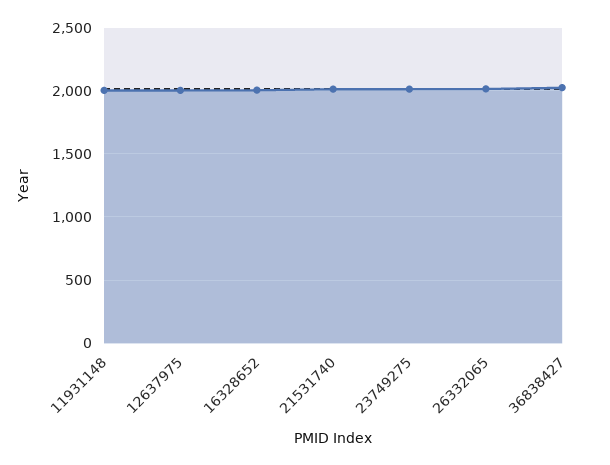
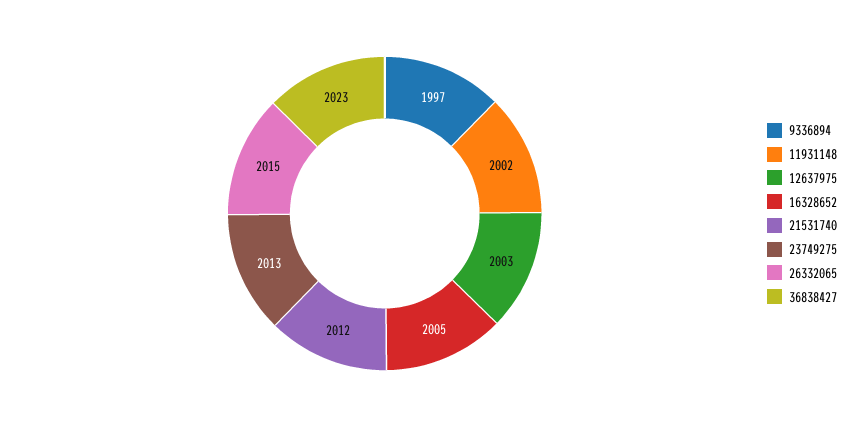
9336894: none -> 1997

